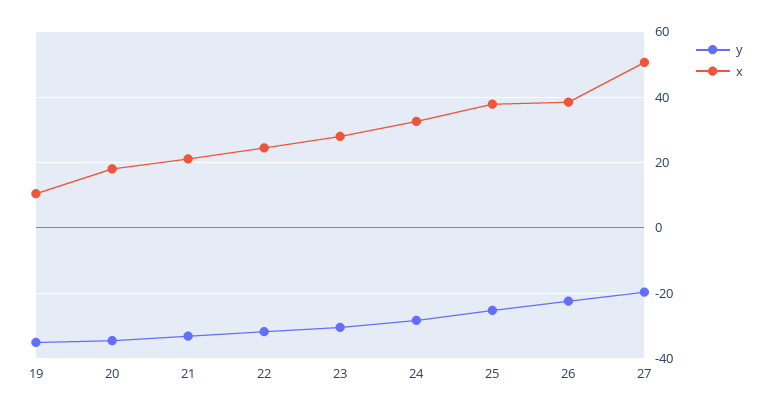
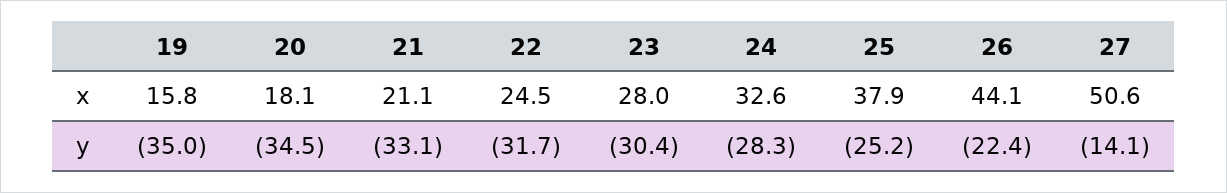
x, 19: 10 -> 15.8
x, 26: 38 -> 44.1
y, 27: -20 -> -14.1

